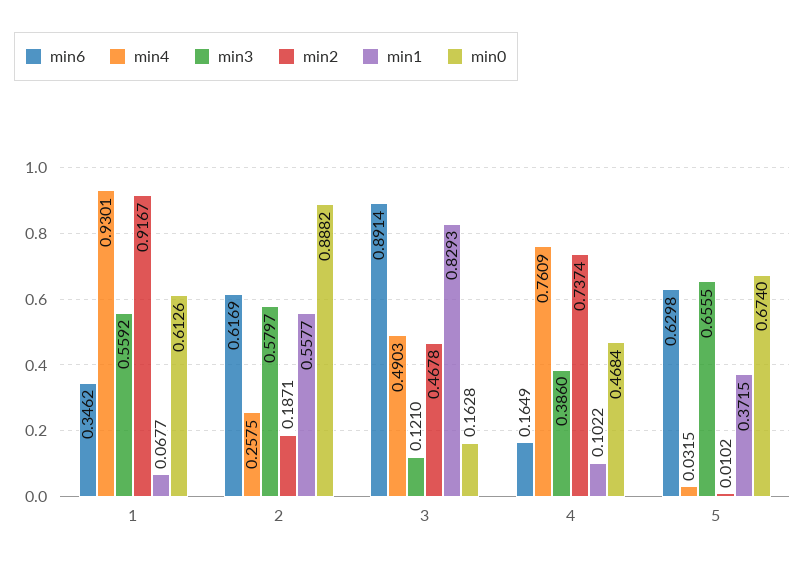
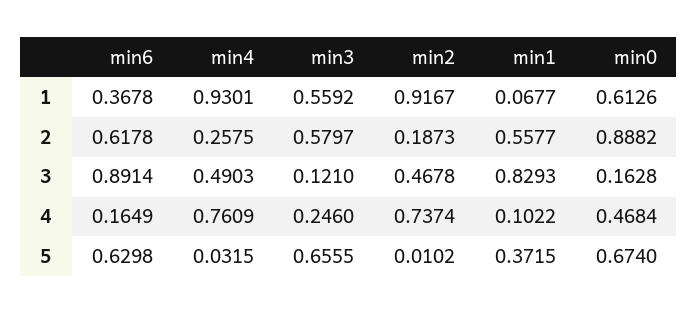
min6, 1: 0.3462 -> 0.3678
min6, 2: 0.6169 -> 0.6178
min2, 2: 0.1871 -> 0.1873
min3, 4: 0.386 -> 0.246

